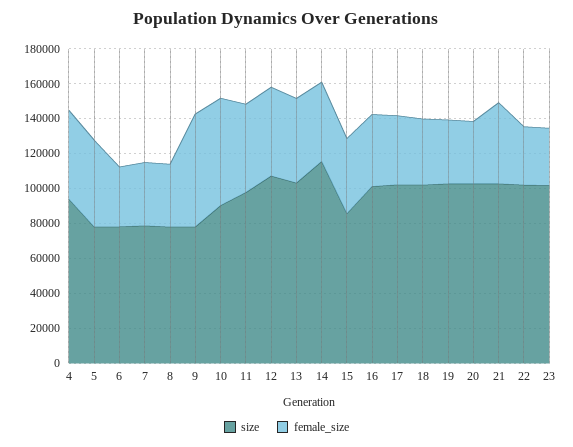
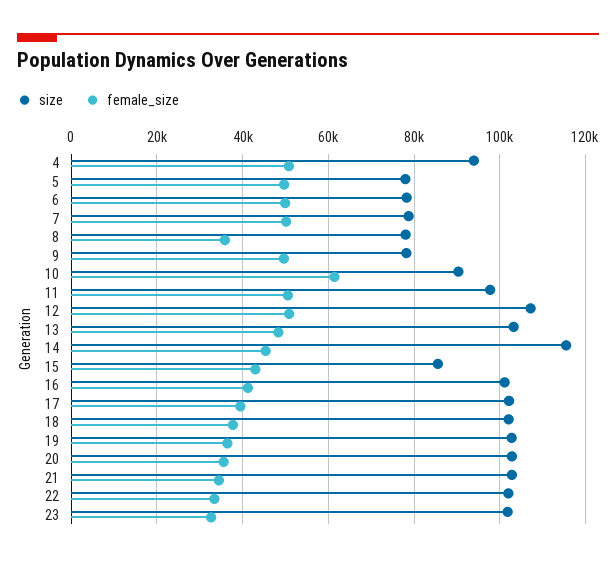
female_size, 6: 35000 -> 50000
female_size, 7: 35000 -> 50000
female_size, 9: 65000 -> 50000
female_size, 21: 45000 -> 34000

